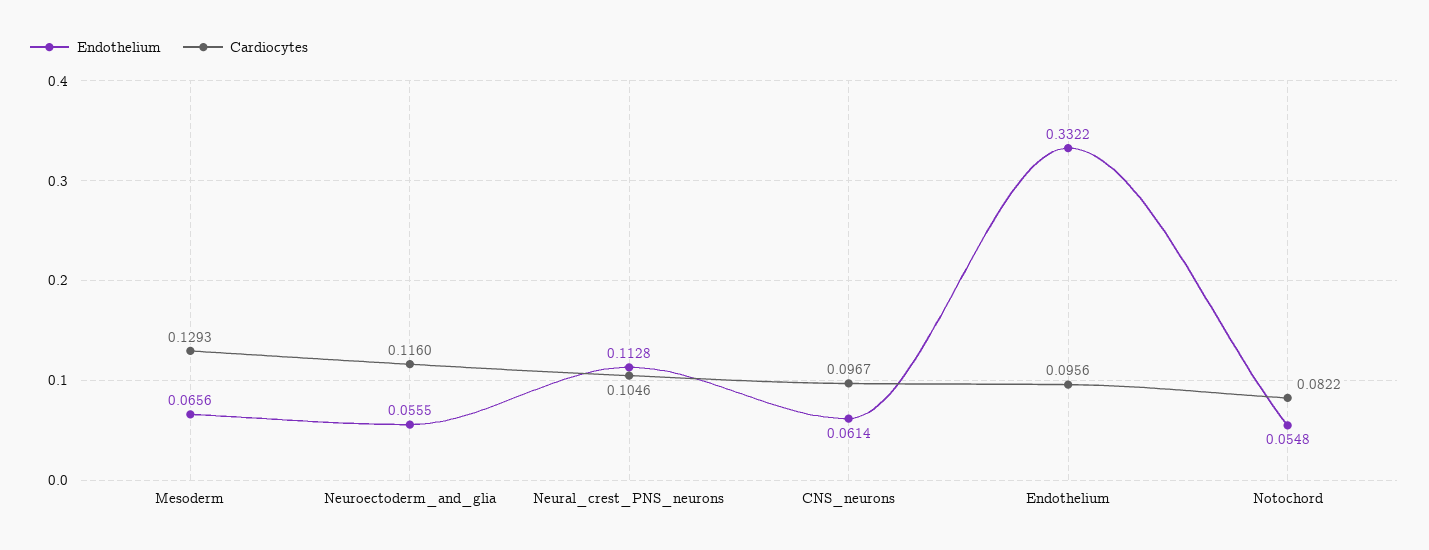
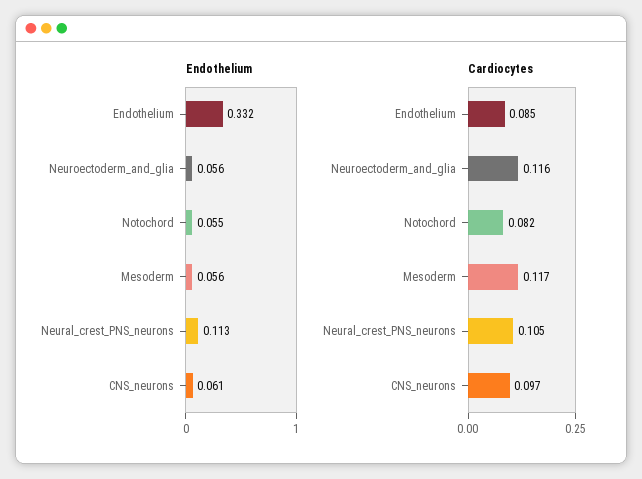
Endothelium, Mesoderm: 0.0656 -> 0.056
Cardiocytes, Mesoderm: 0.1293 -> 0.117
Cardiocytes, Endothelium: 0.0956 -> 0.085

